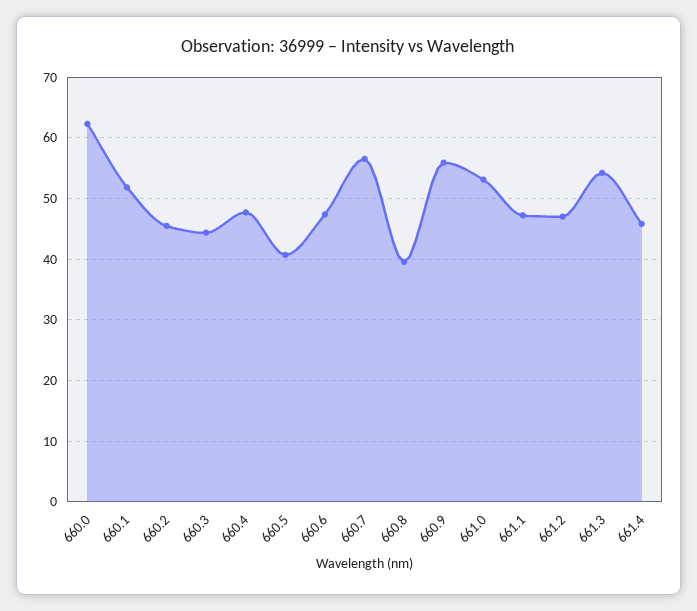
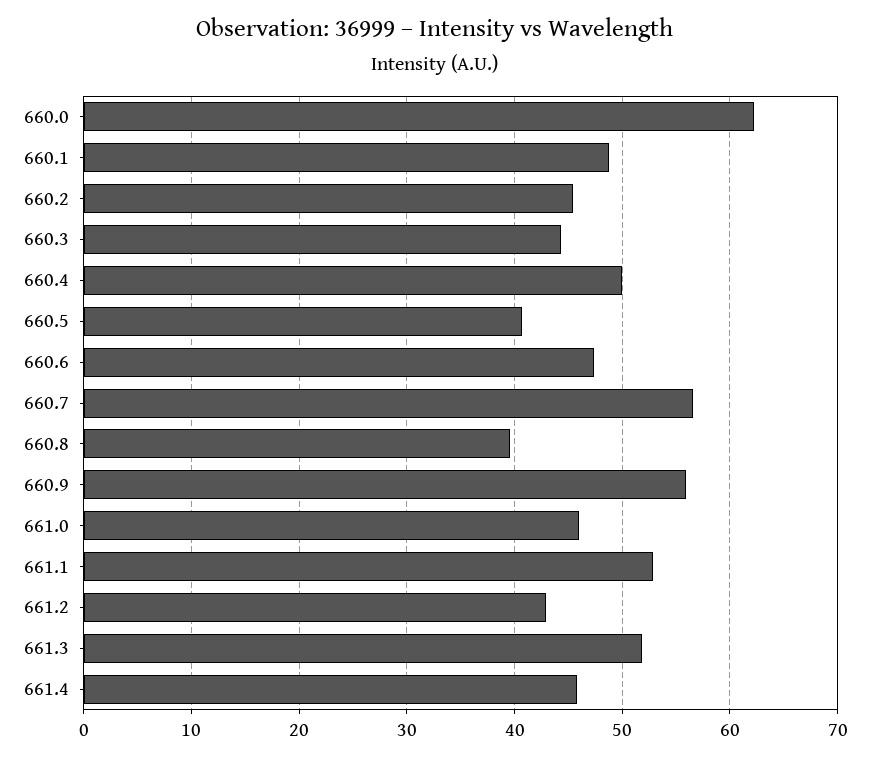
660.1: 52 -> 49
660.4: 48 -> 50
661.0: 53 -> 46
661.1: 47 -> 53
661.2: 47 -> 43
661.3: 54 -> 52

